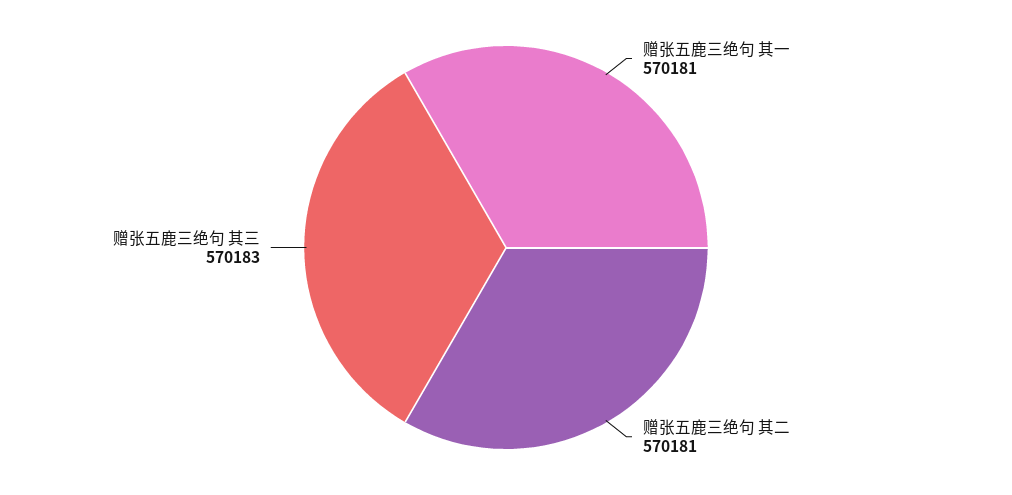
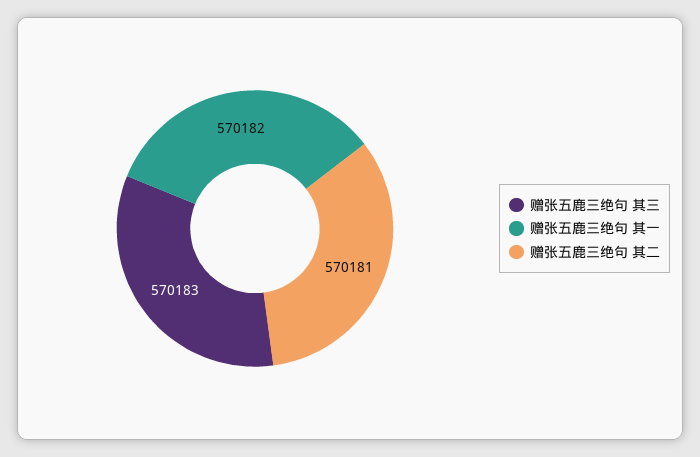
赠张五鹿三绝句 其一: 570181 -> 570182

